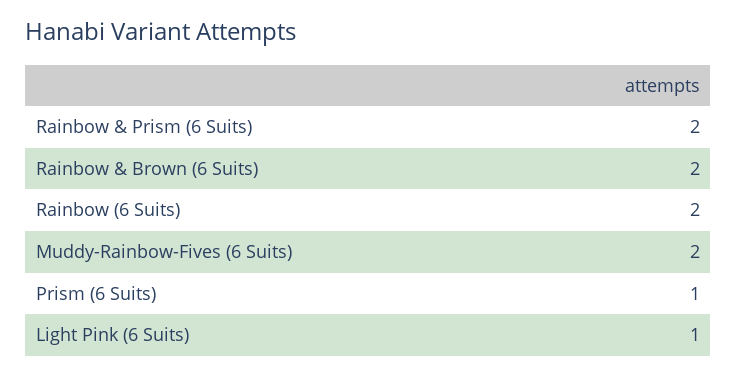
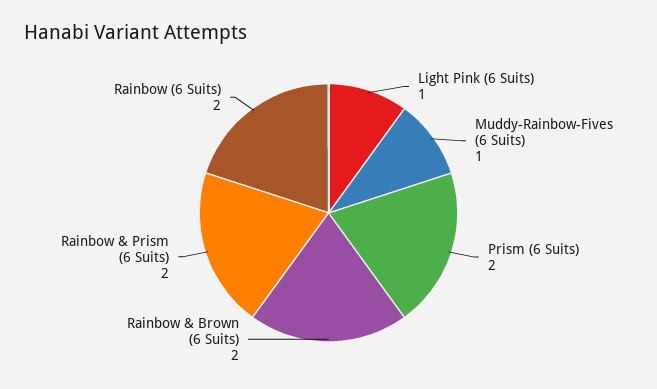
Muddy-Rainbow-Fives (6 Suits): 2 -> 1
Prism (6 Suits): 1 -> 2

